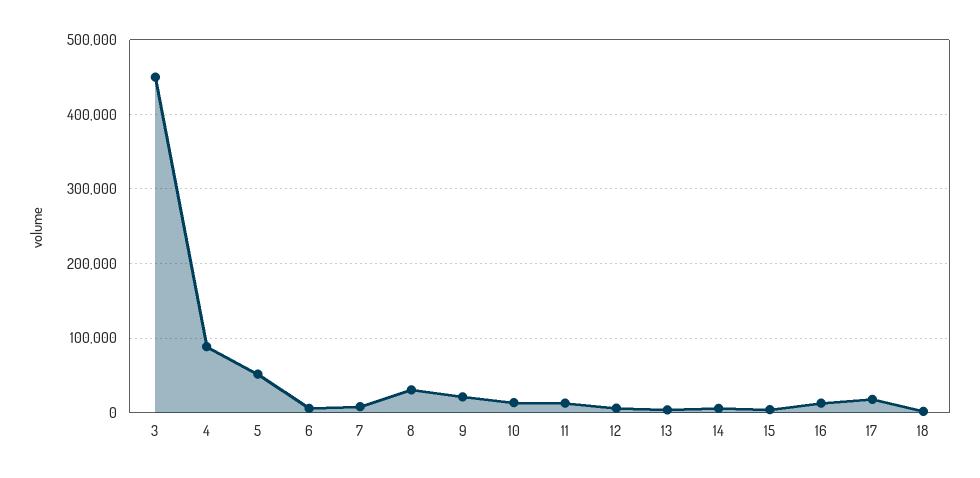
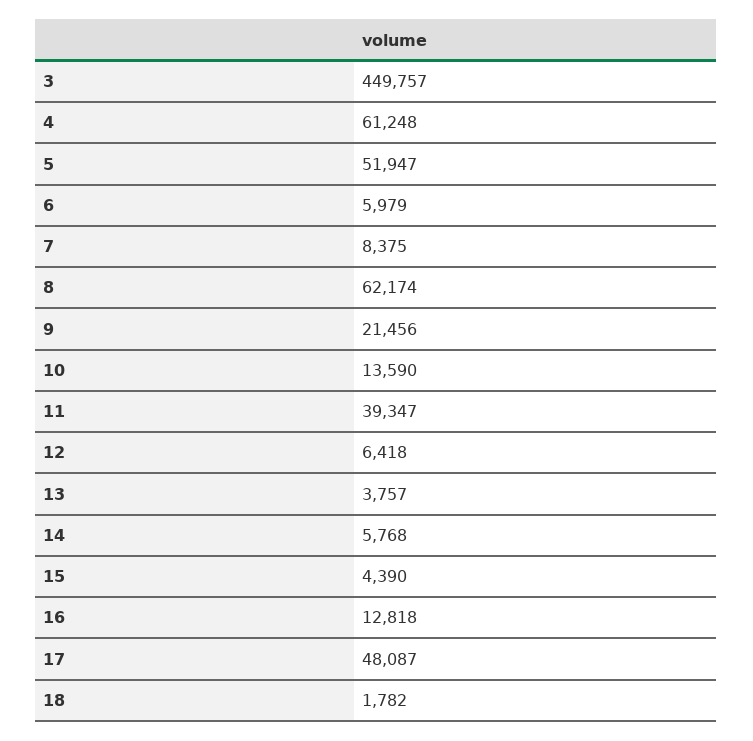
4: 90000 -> 61248
8: 30000 -> 62174
11: 10000 -> 39347
17: 20000 -> 48087

